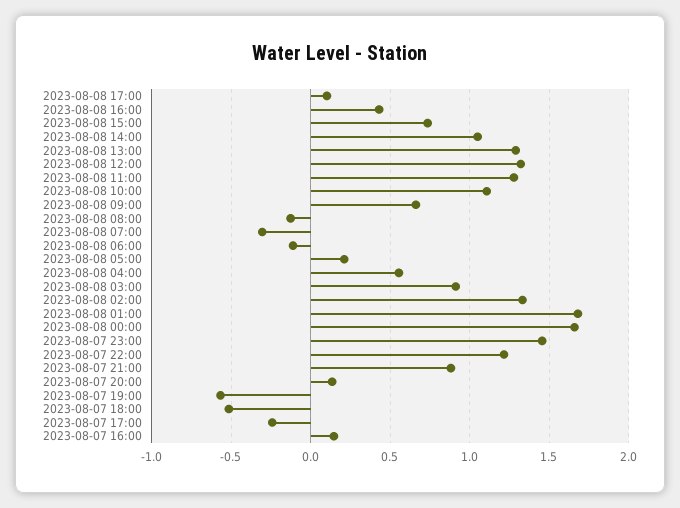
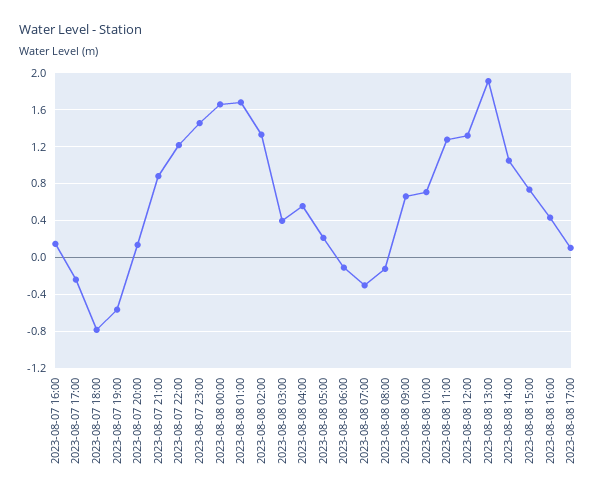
2023-08-08 13:00: 1.3 -> 1.9
2023-08-08 10:00: 1.1 -> 0.7
2023-08-08 03:00: 0.9 -> 0.4
2023-08-07 18:00: -0.5 -> -0.8

